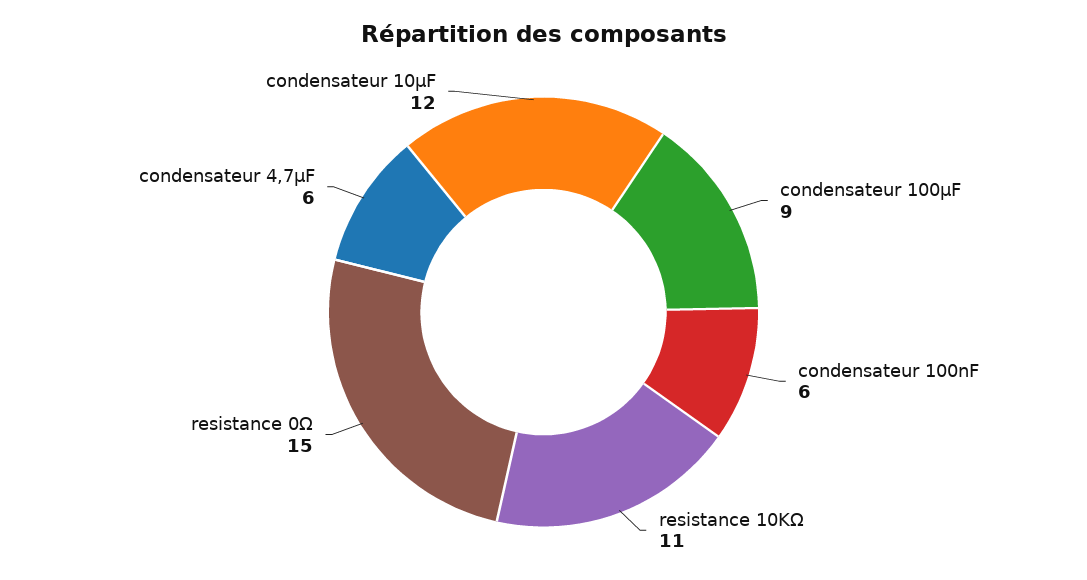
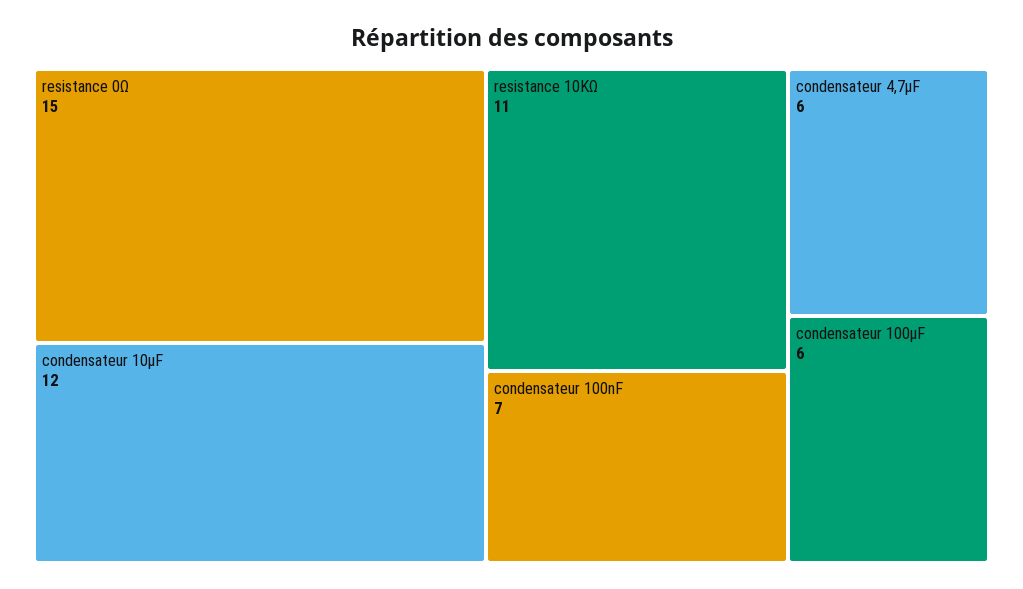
condensateur 100µF: 9 -> 6
condensateur 100nF: 6 -> 7

